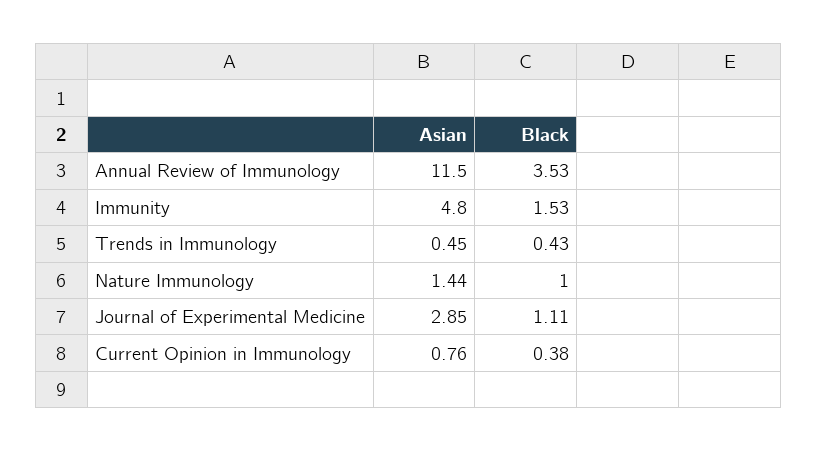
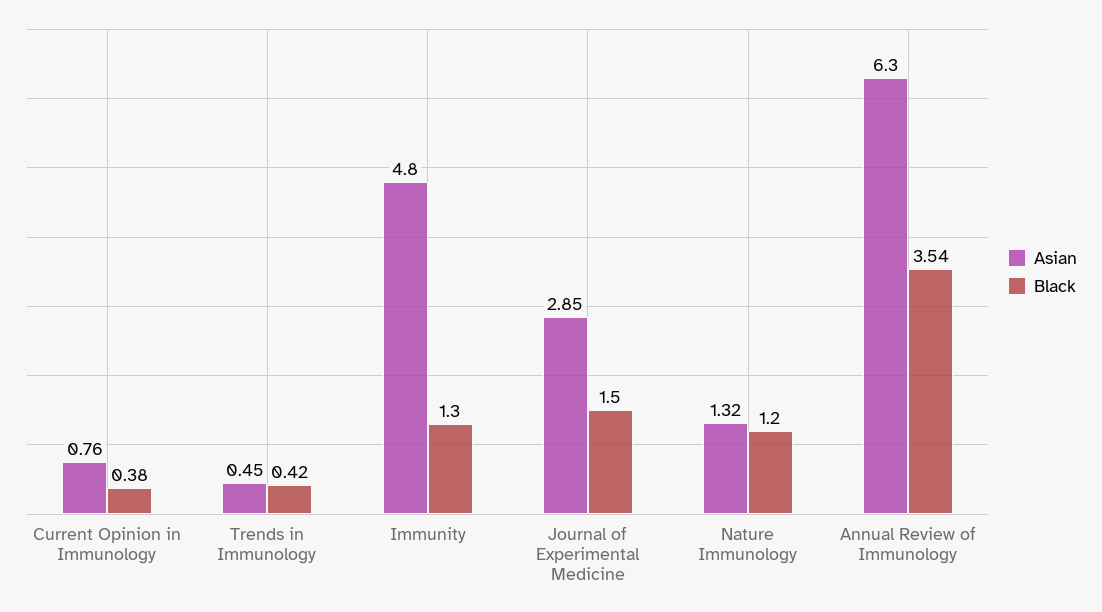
Asian, Annual Review of Immunology: 11.5 -> 6.3
Black, Annual Review of Immunology: 3.53 -> 3.54
Black, Immunity: 1.53 -> 1.3
Black, Trends in Immunology: 0.43 -> 0.42
Asian, Nature Immunology: 1.44 -> 1.32
Black, Nature Immunology: 1 -> 1.2
Black, Journal of Experimental Medicine: 1.11 -> 1.5

